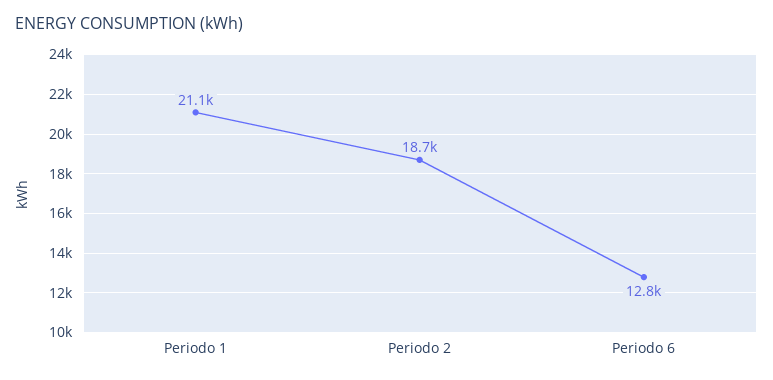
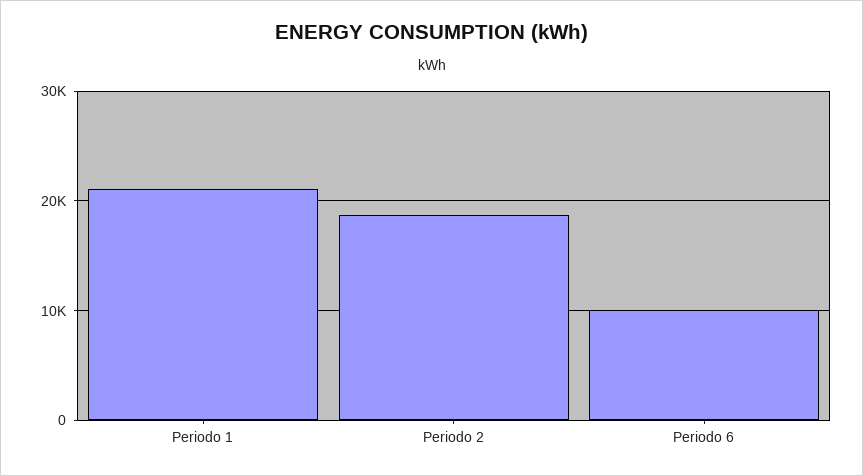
Periodo 6: 12800 -> 10000

